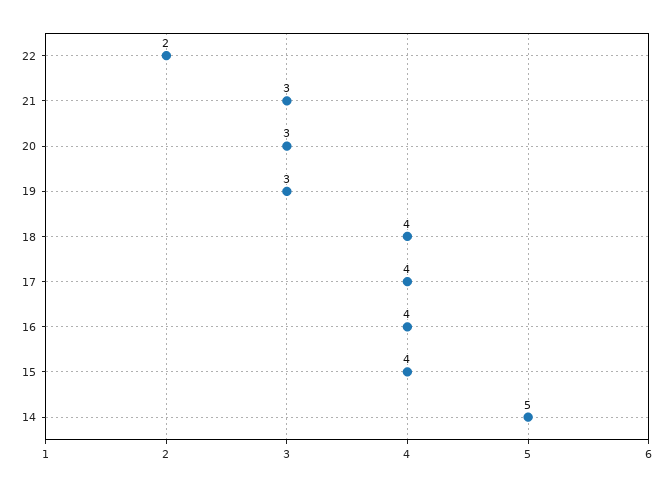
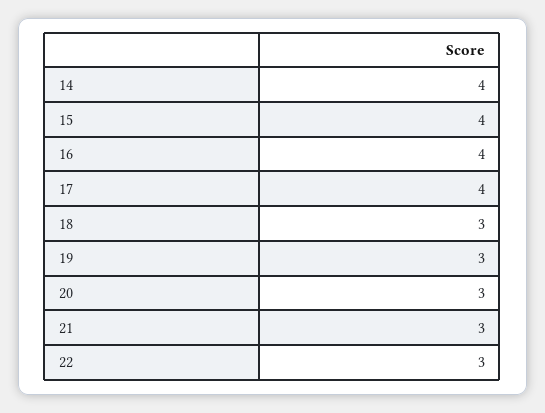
22: 2 -> 3
18: 4 -> 3
14: 5 -> 4

